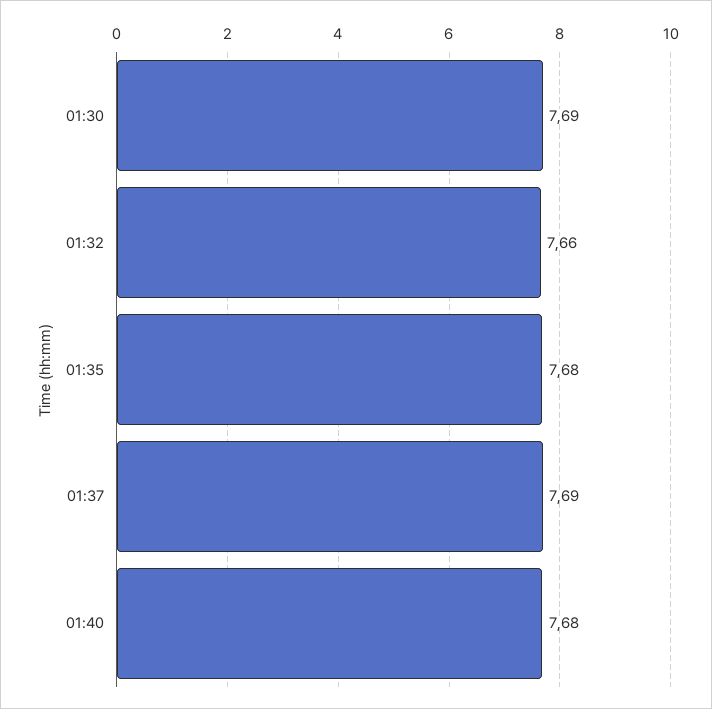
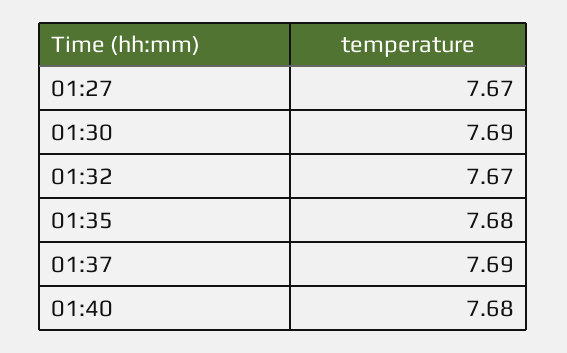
01:32: 7.66 -> 7.67
01:27: none -> 7.67

